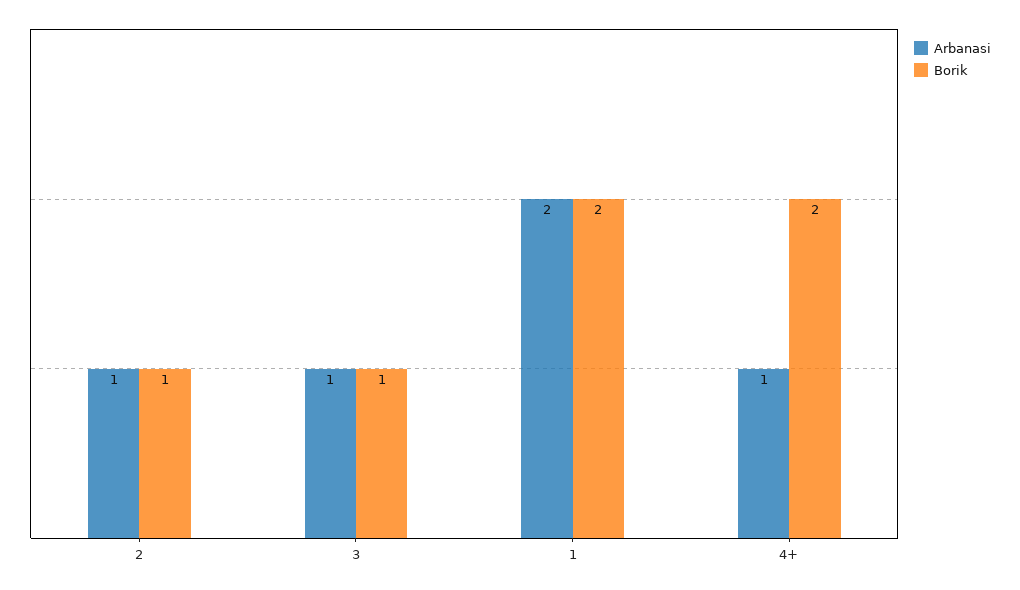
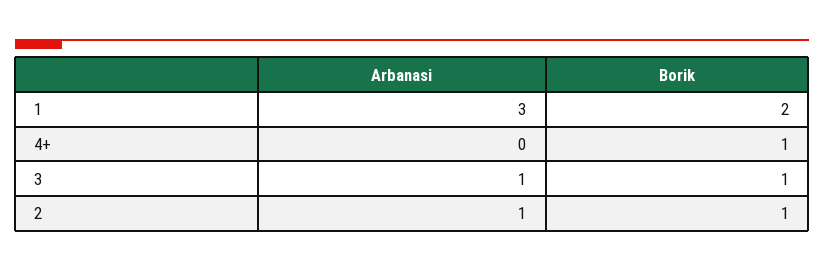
Arbanasi, 1: 2 -> 3
Arbanasi, 4+: 1 -> 0
Borik, 4+: 2 -> 1

